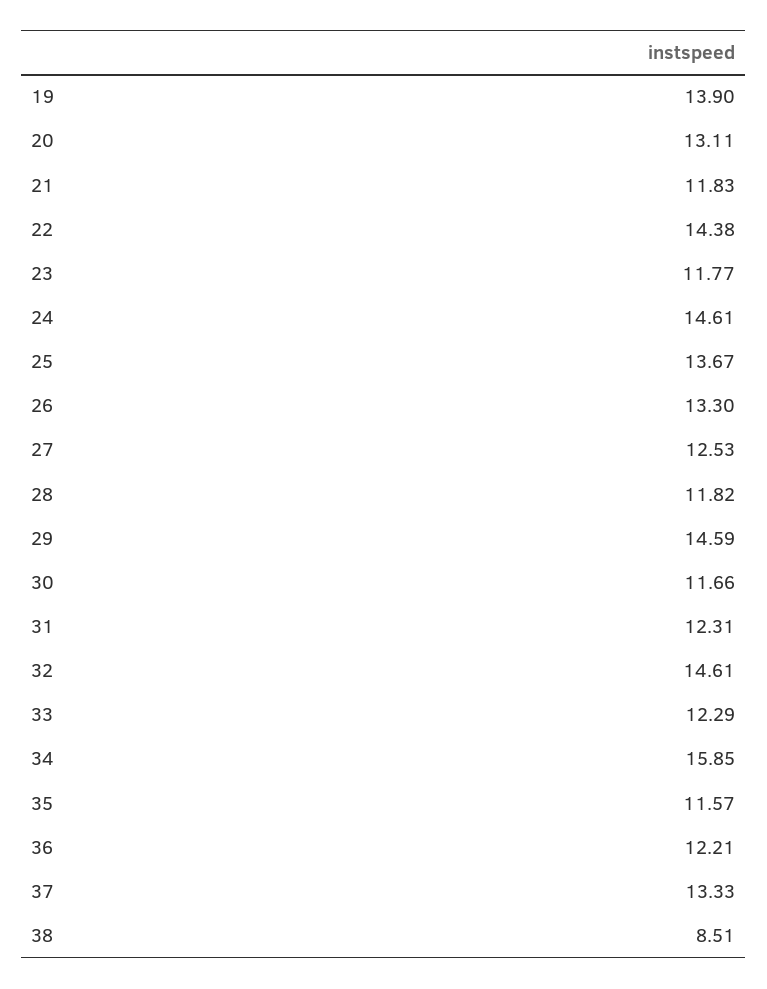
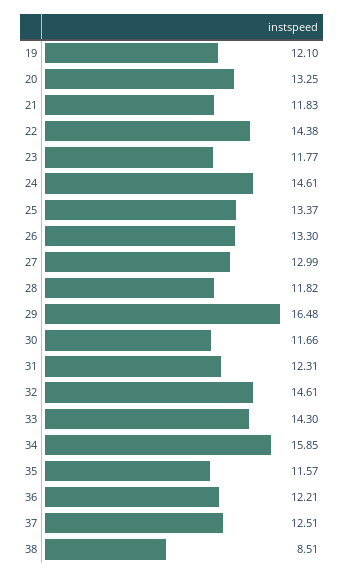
19: 13.9 -> 12.1
20: 13.11 -> 13.25
25: 13.67 -> 13.37
27: 12.53 -> 12.99
29: 14.59 -> 16.48
33: 12.29 -> 14.3
37: 13.33 -> 12.51

